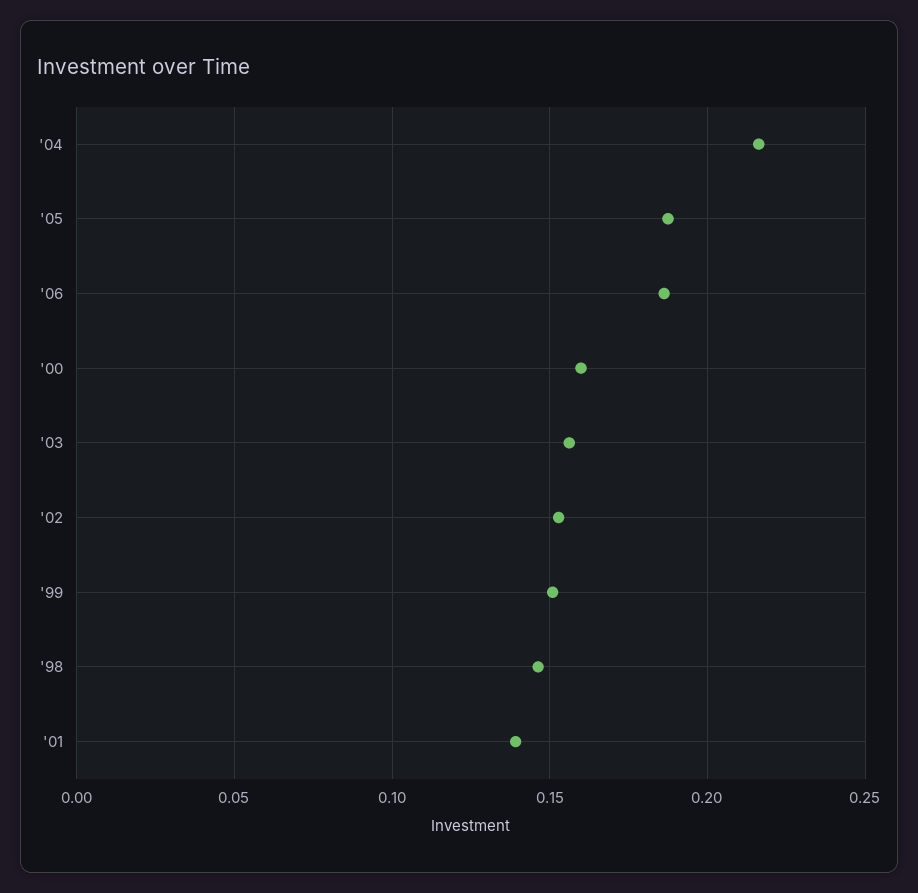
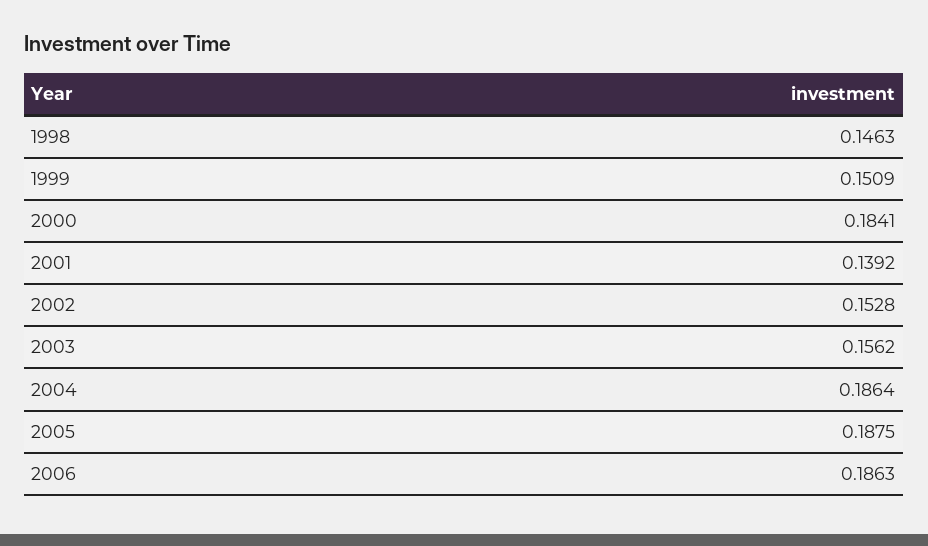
'04: 0.215 -> 0.1864
'00: 0.16 -> 0.1841

